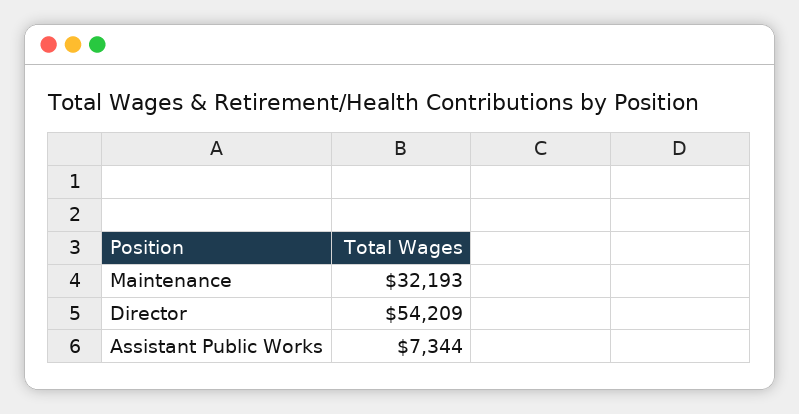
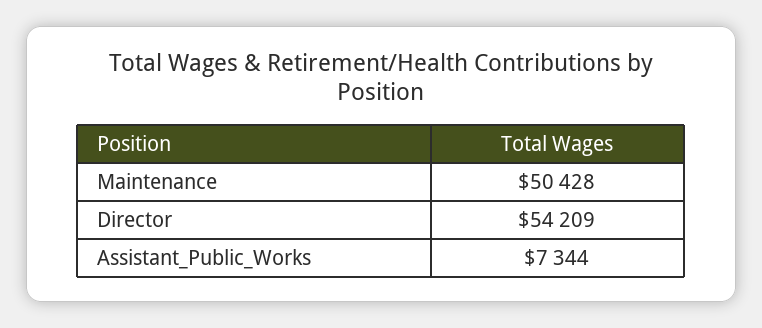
Maintenance: 32193 -> 50428

